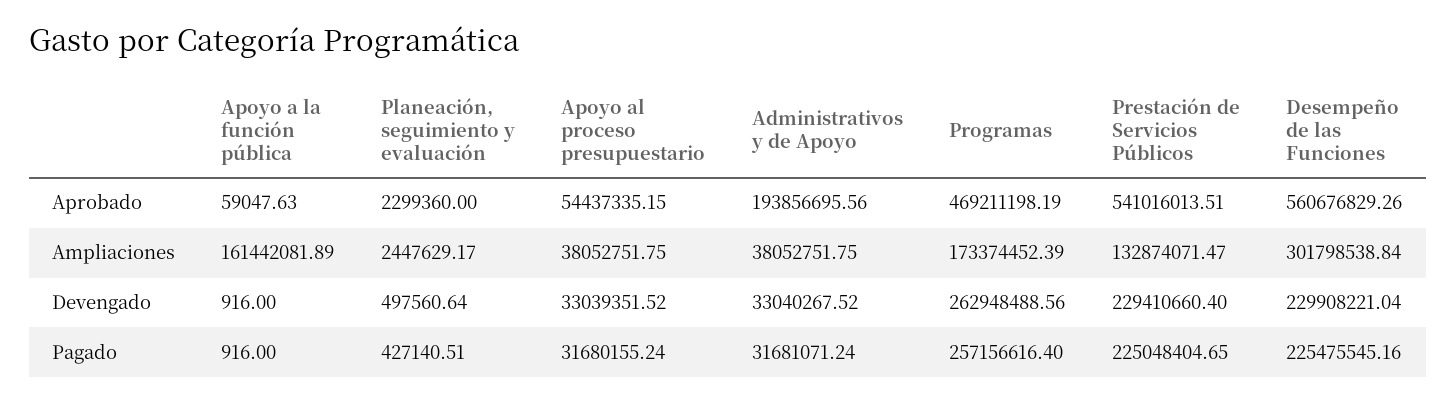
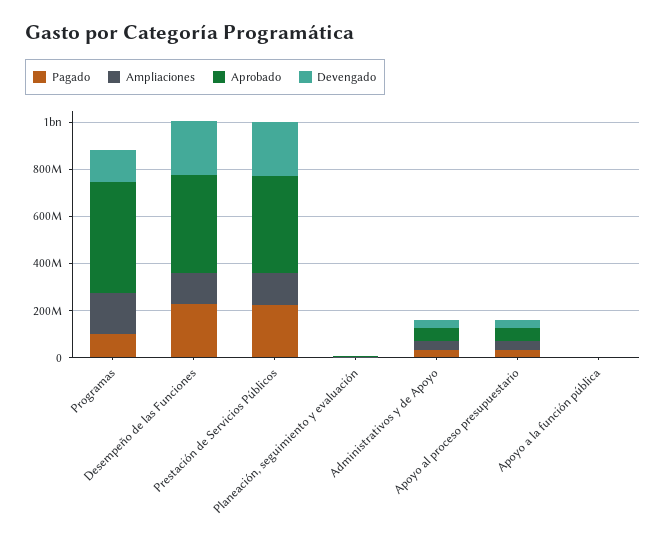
Aprobado, Administrativos y de Apoyo: 193856695.56 -> 50000000
Aprobado, Prestación de Servicios Públicos: 541016013.51 -> 400000000
Aprobado, Desempeño de las Funciones: 560676829.26 -> 400000000
Ampliaciones, Apoyo a la función pública: 161442081.89 -> 0
Ampliaciones, Desempeño de las Funciones: 301798538.84 -> 150000000
Devengado, Programas: 262948488.56 -> 150000000
Pagado, Programas: 257156616.4 -> 100000000

